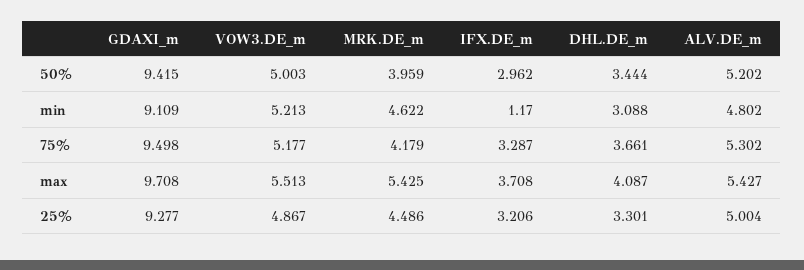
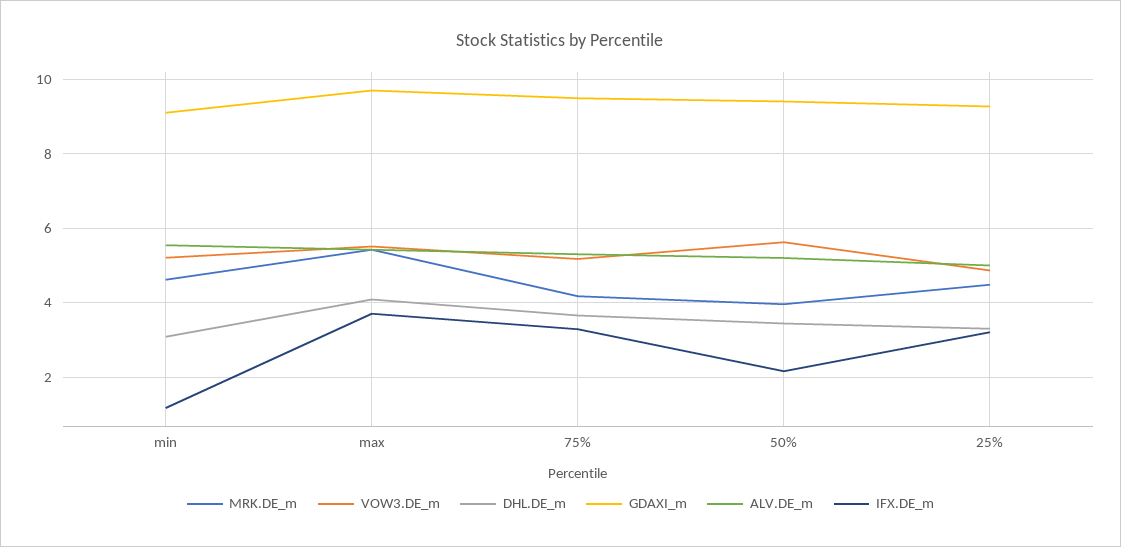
VOW3.DE_m, 50%: 5.003 -> 5.6
IFX.DE_m, 50%: 2.962 -> 2.2
ALV.DE_m, min: 4.802 -> 5.6

